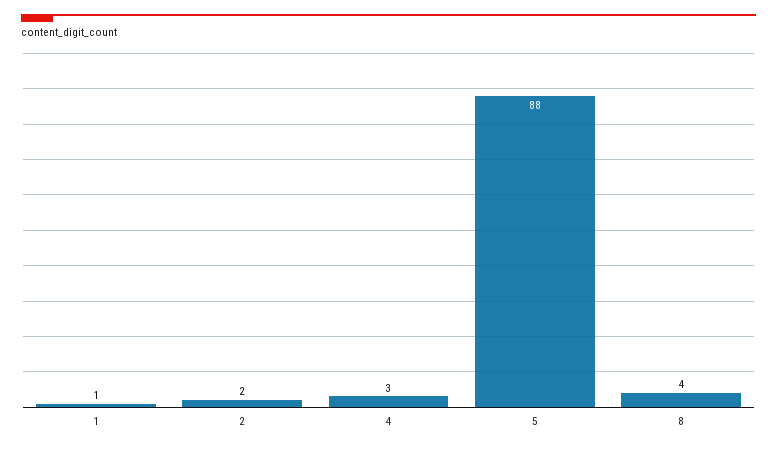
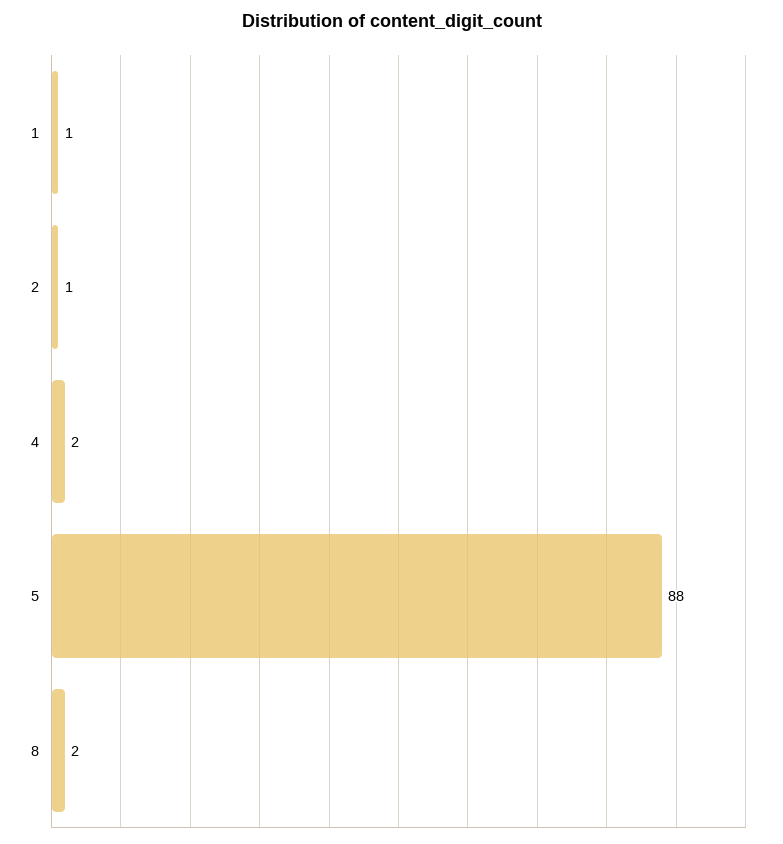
2: 2 -> 1
4: 3 -> 2
8: 4 -> 2

